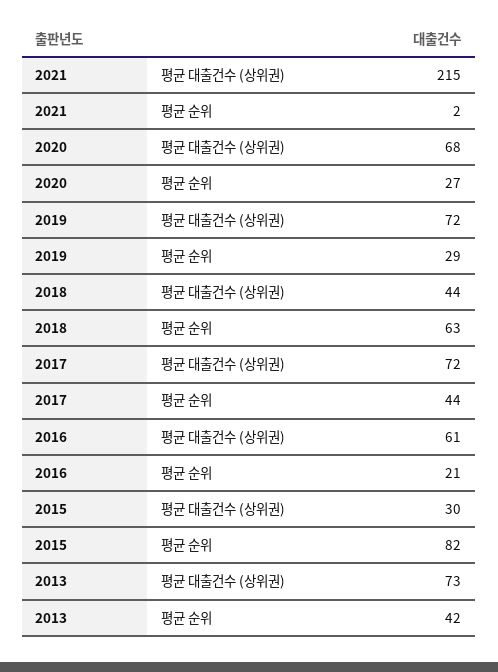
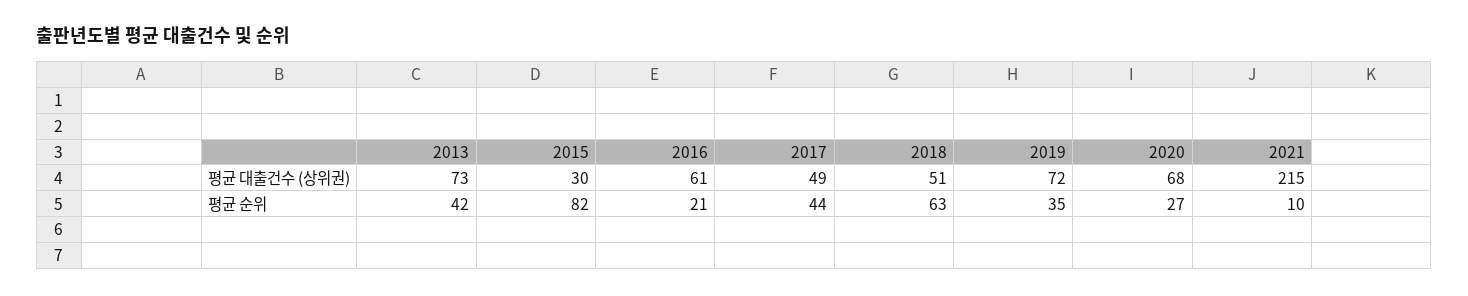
2021, 평균 순위: 2 -> 10
2019, 평균 순위: 29 -> 35
2018, 평균 대출건수 (상위권): 44 -> 51
2017, 평균 대출건수 (상위권): 72 -> 49

